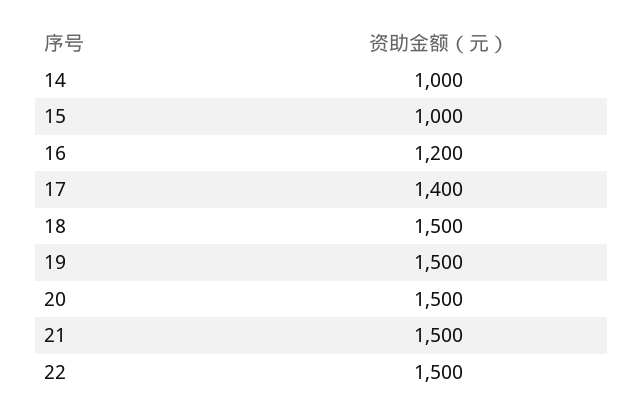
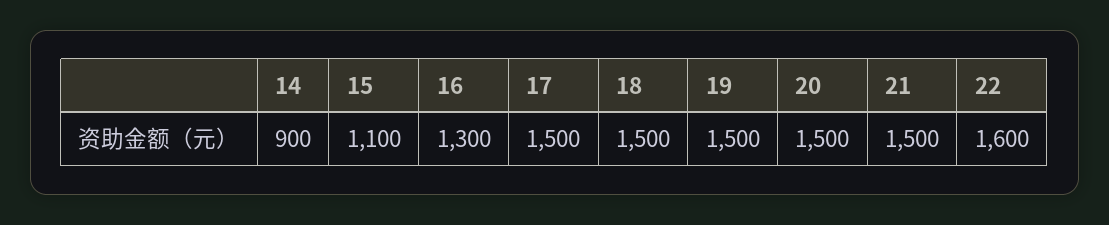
14: 1000 -> 900
15: 1000 -> 1100
16: 1200 -> 1300
17: 1400 -> 1500
22: 1500 -> 1600

